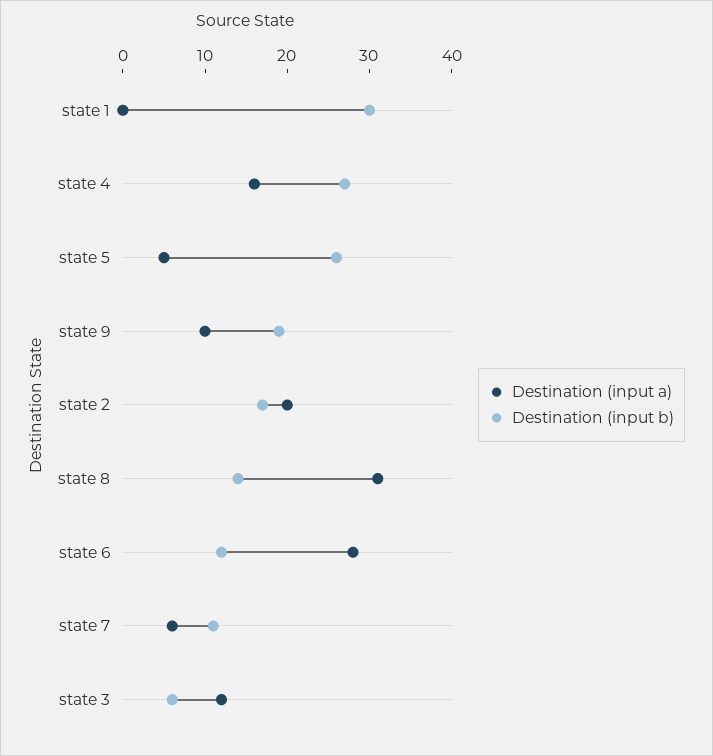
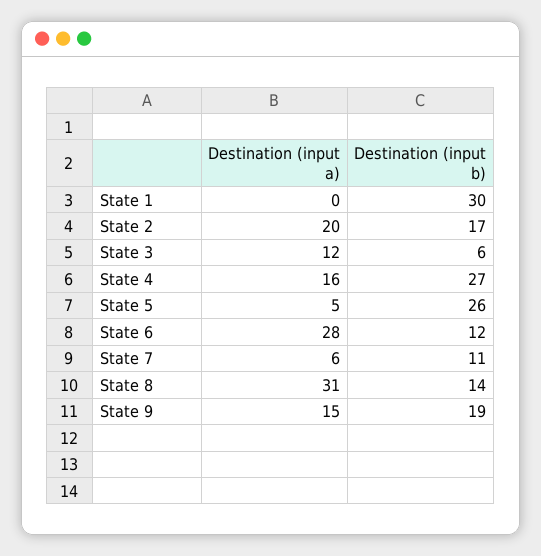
Destination (input a), state 9: 10 -> 15

